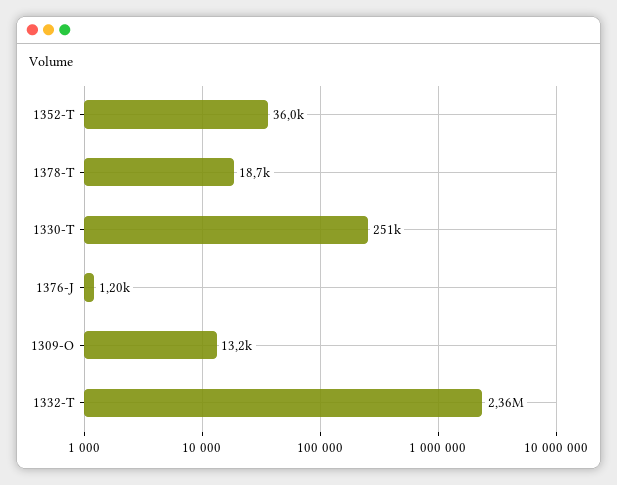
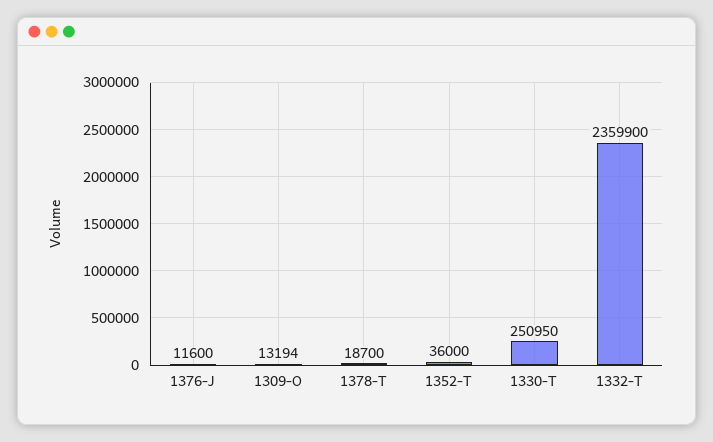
1376-J: 1200 -> 11600

